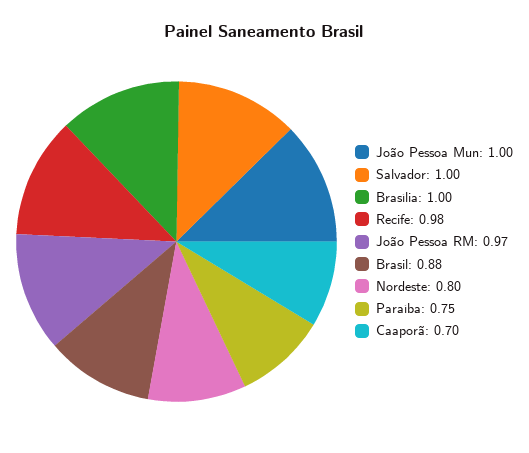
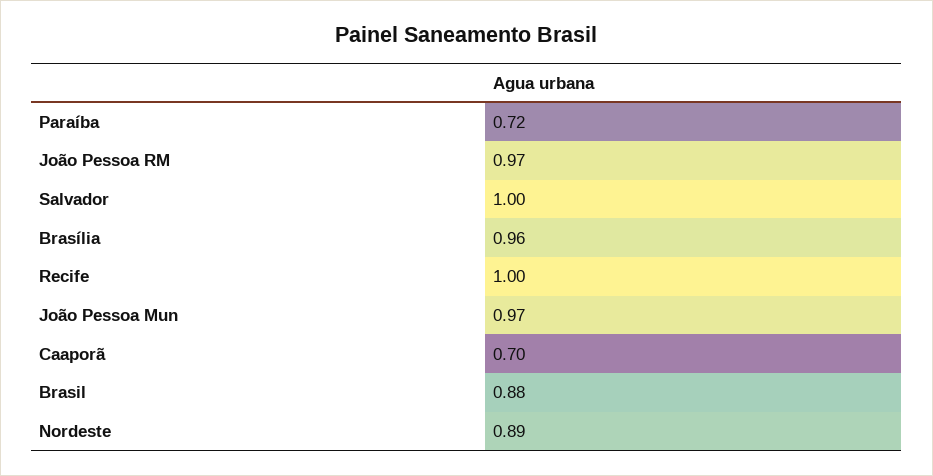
João Pessoa Mun: 1 -> 0.97
Brasília: 1 -> 0.96
Recife: 0.98 -> 1
Nordeste: 0.8 -> 0.89
Paraíba: 0.75 -> 0.72

